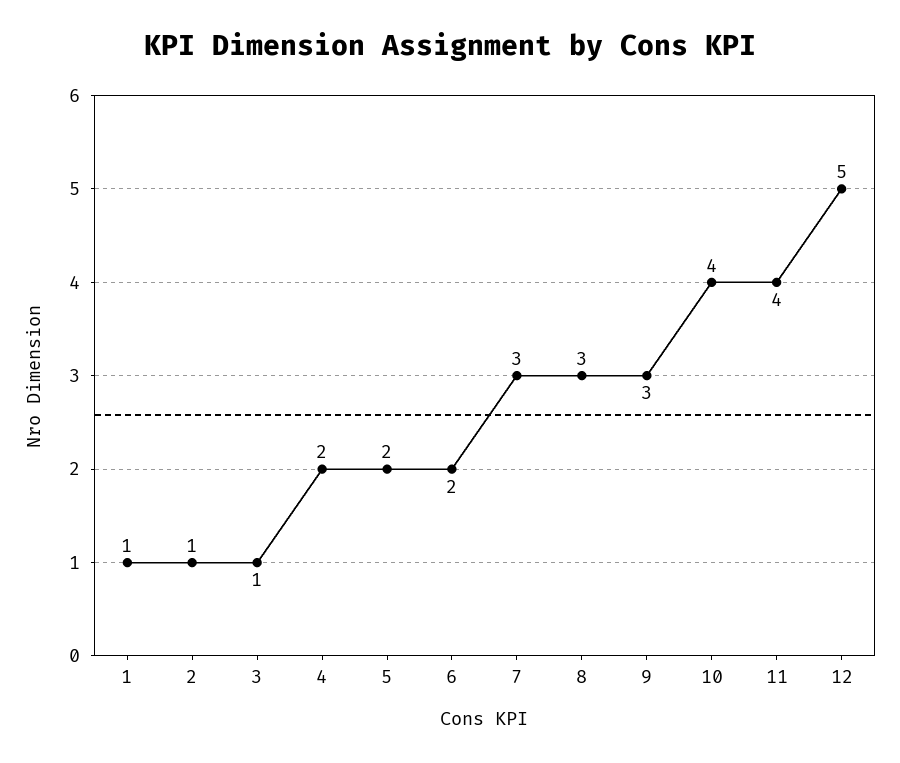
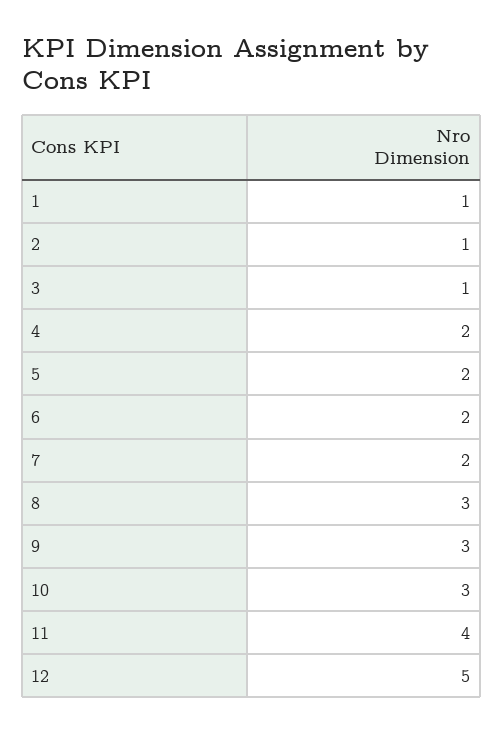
7: 3 -> 2
10: 4 -> 3

